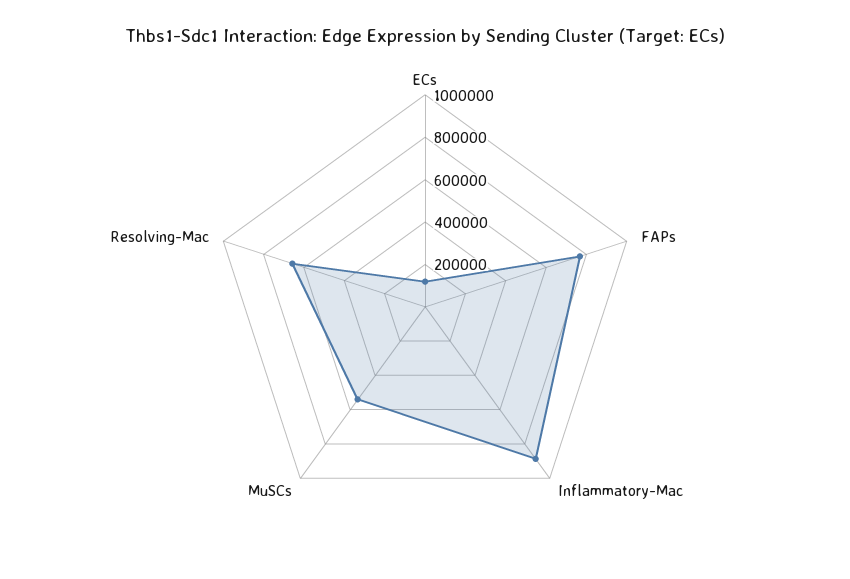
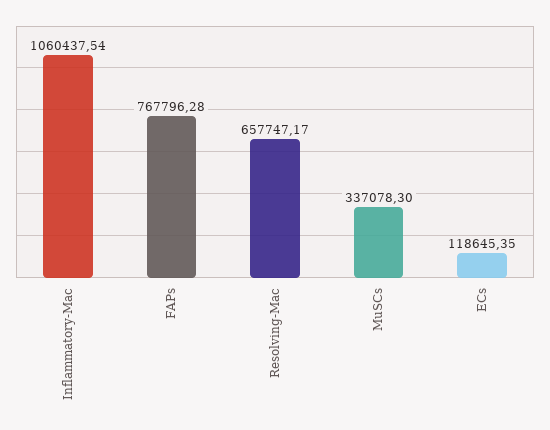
Inflammatory-Mac: 900000 -> 1060437.54
MuSCs: 550000 -> 337078.3

